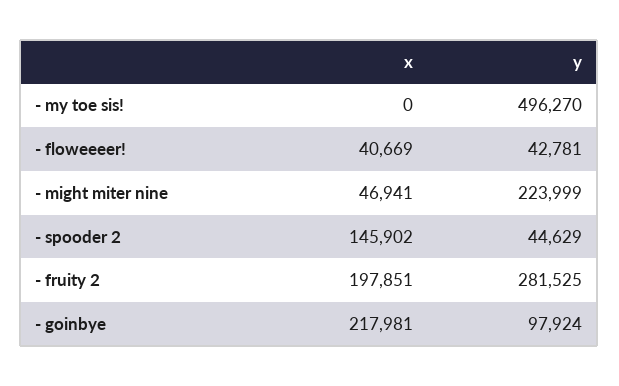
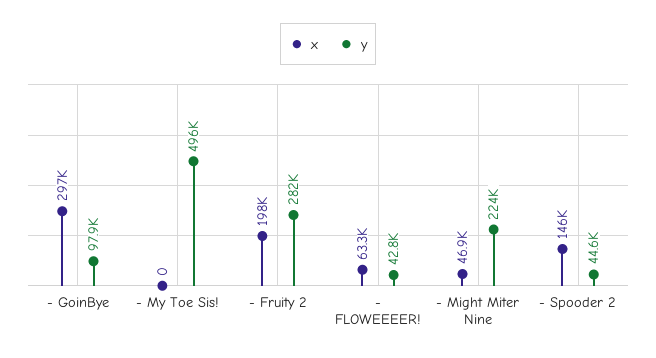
x, - floweeeer!: 40669 -> 63300
x, - goinbye: 217981 -> 297000

